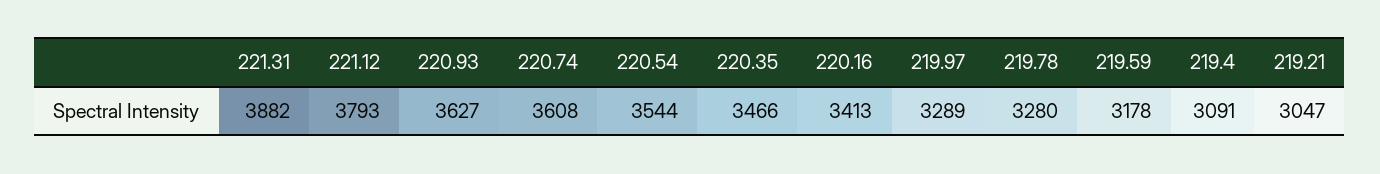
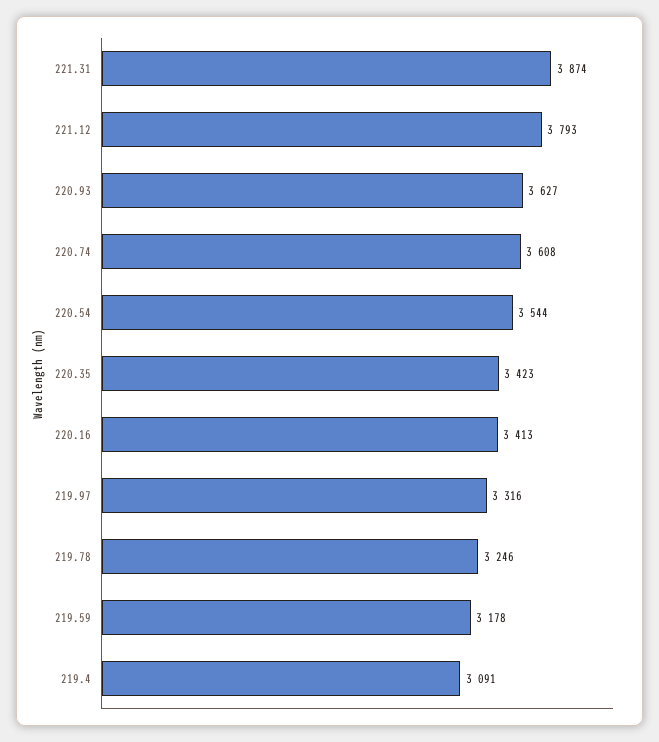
221.31: 3882 -> 3874
220.35: 3466 -> 3423
219.97: 3289 -> 3316
219.78: 3280 -> 3246
219.21: 3047 -> none

